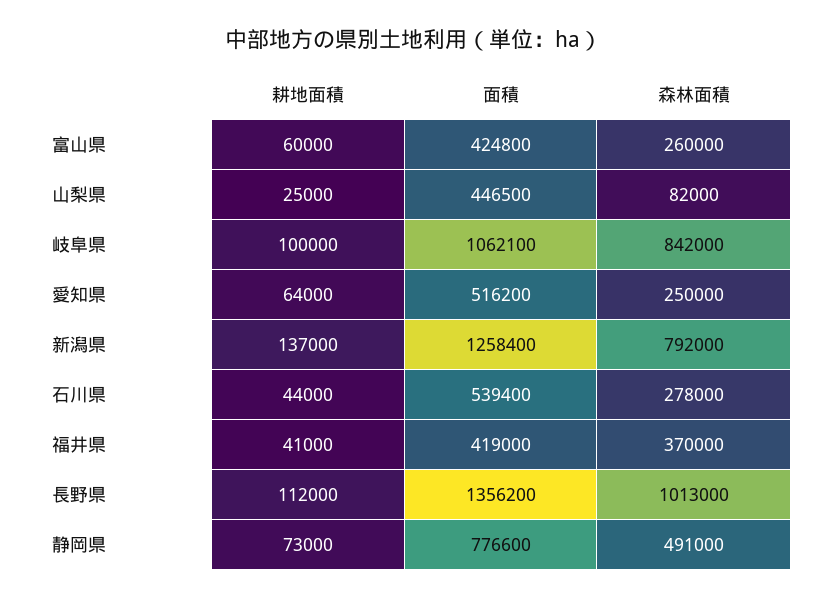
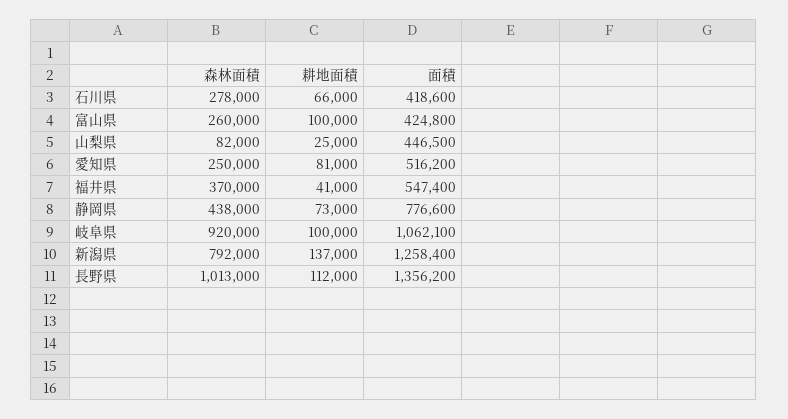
耕地面積, 富山県: 60000 -> 100000
森林面積, 岐阜県: 842000 -> 920000
耕地面積, 愛知県: 64000 -> 81000
耕地面積, 石川県: 44000 -> 66000
面積, 石川県: 539400 -> 418600
面積, 福井県: 419000 -> 547400
森林面積, 静岡県: 491000 -> 438000

